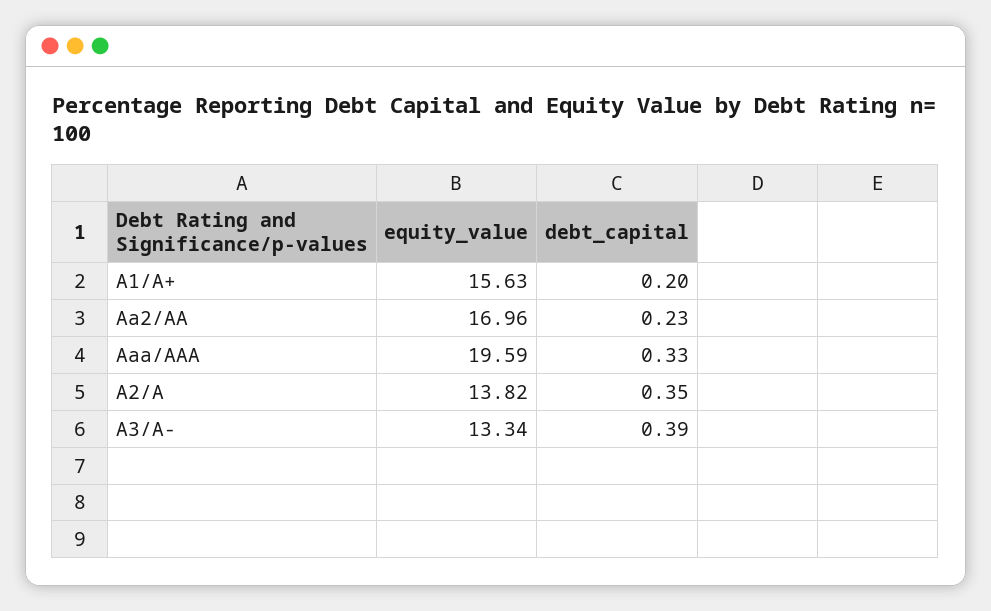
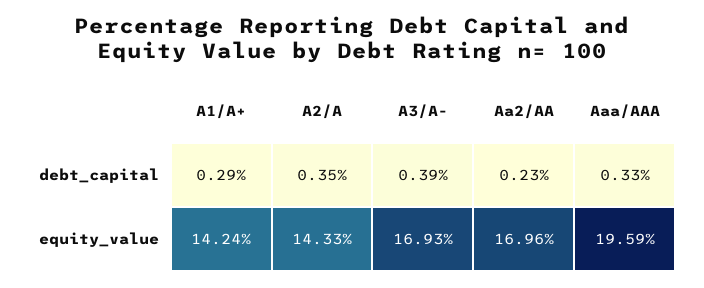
equity_value, A1/A+: 15.63 -> 14.24
debt_capital, A1/A+: 0.2 -> 0.29
equity_value, A2/A: 13.82 -> 14.33
equity_value, A3/A-: 13.34 -> 16.93

